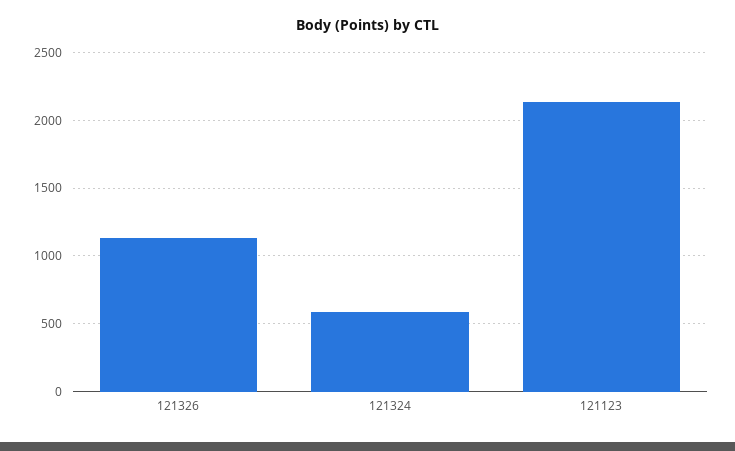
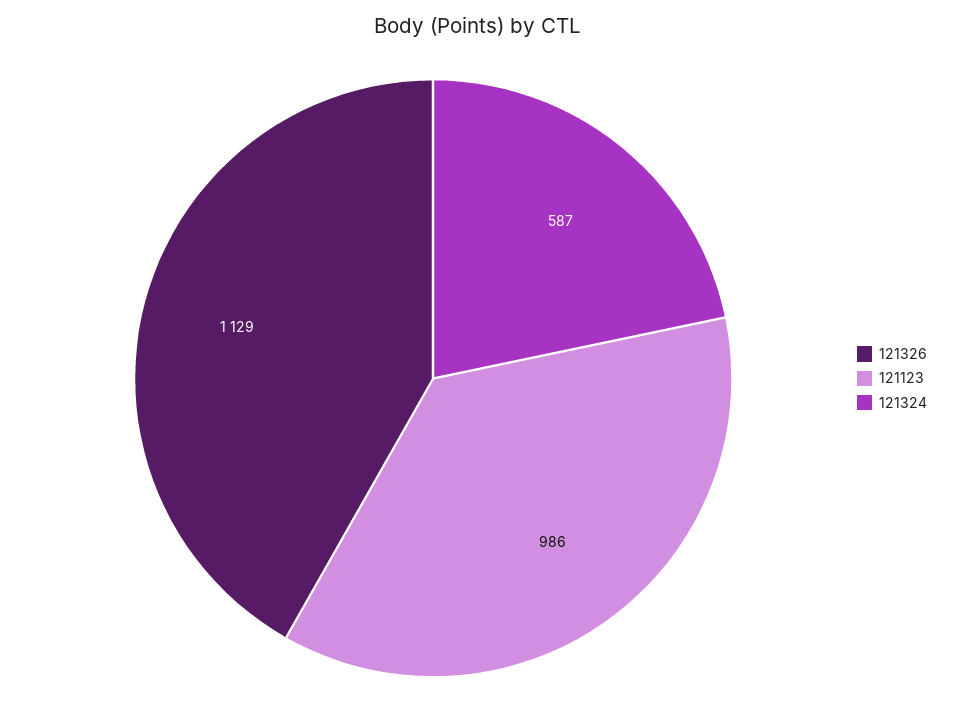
121123: 2150 -> 986

